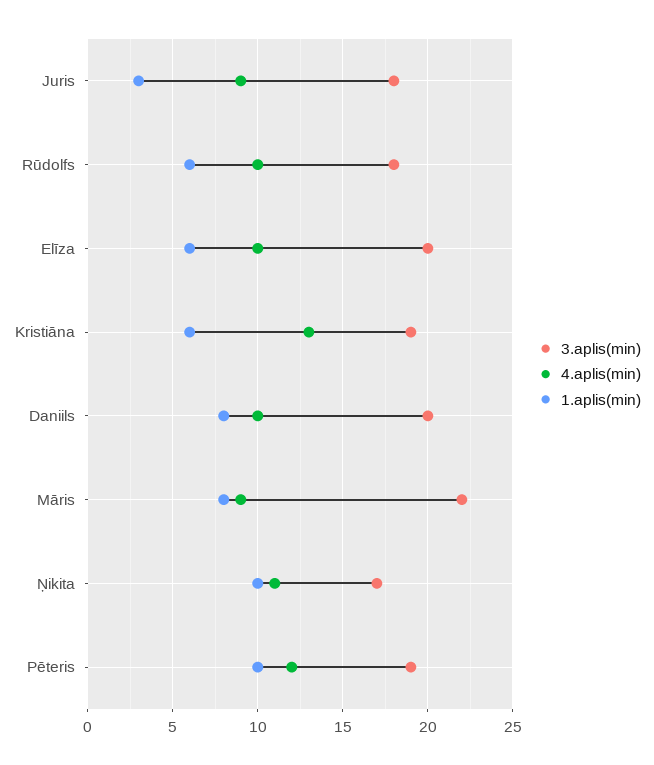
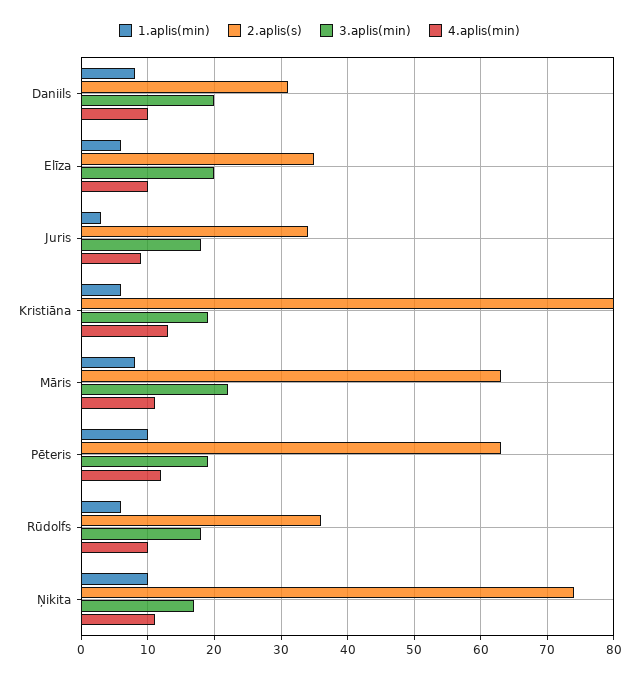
4.aplis(min), Māris: 9 -> 11
2.aplis(s), Daniils: none -> 31
2.aplis(s), Elīza: none -> 35
2.aplis(s), Juris: none -> 34
2.aplis(s), Kristiāna: none -> 80
2.aplis(s), Māris: none -> 63
2.aplis(s), Pēteris: none -> 63
2.aplis(s), Rūdolfs: none -> 36
2.aplis(s), Ņikita: none -> 74

